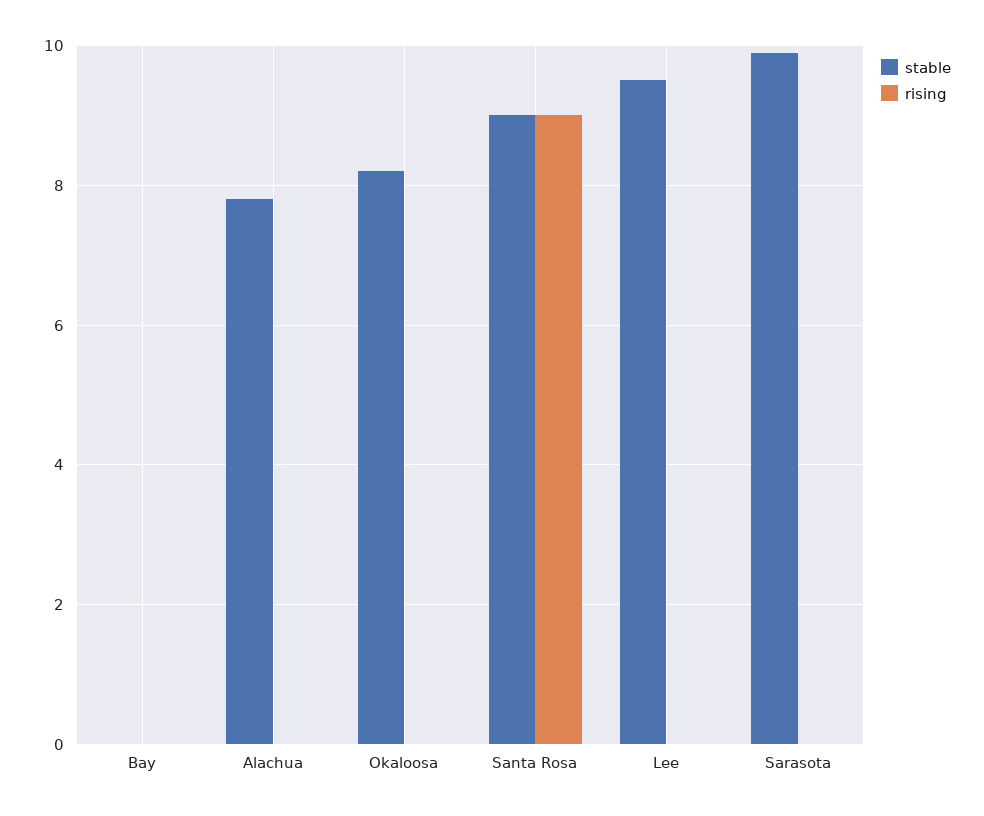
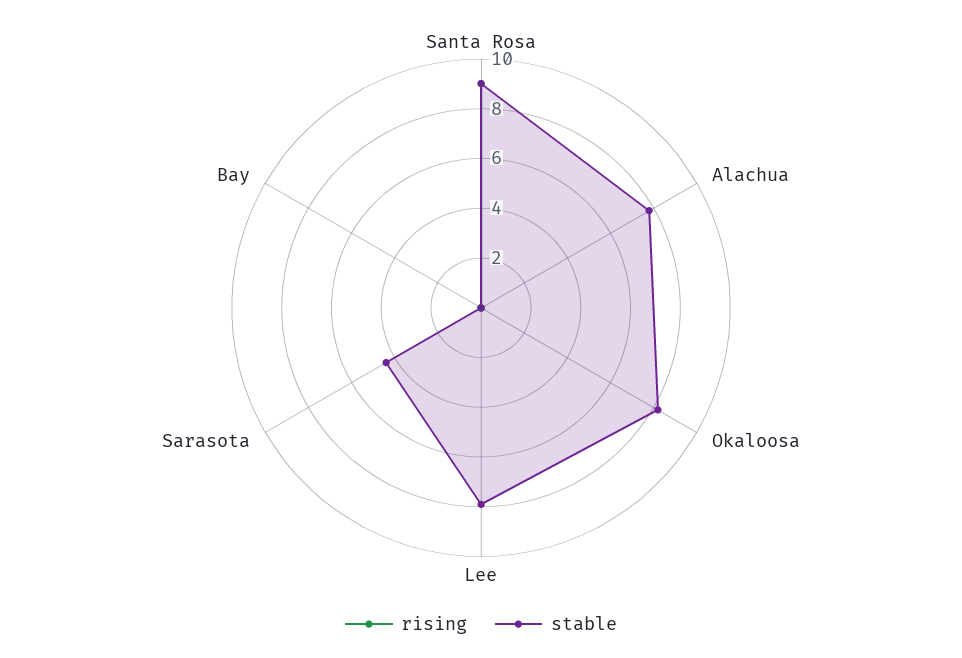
stable, Lee: 9.5 -> 8
stable, Sarasota: 10 -> 4.5

